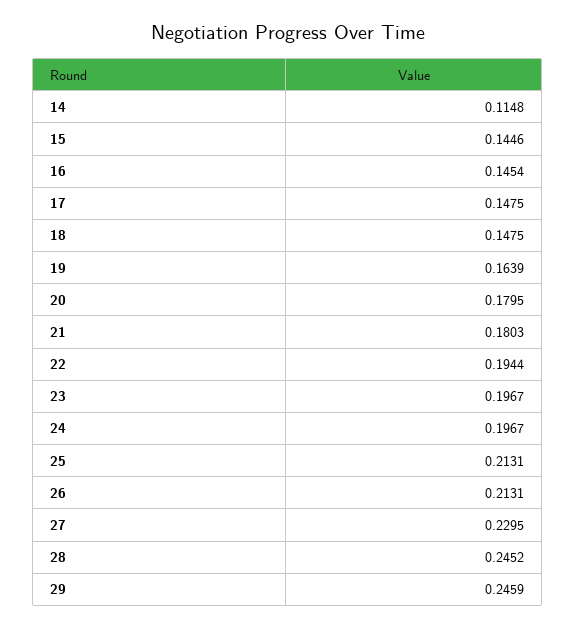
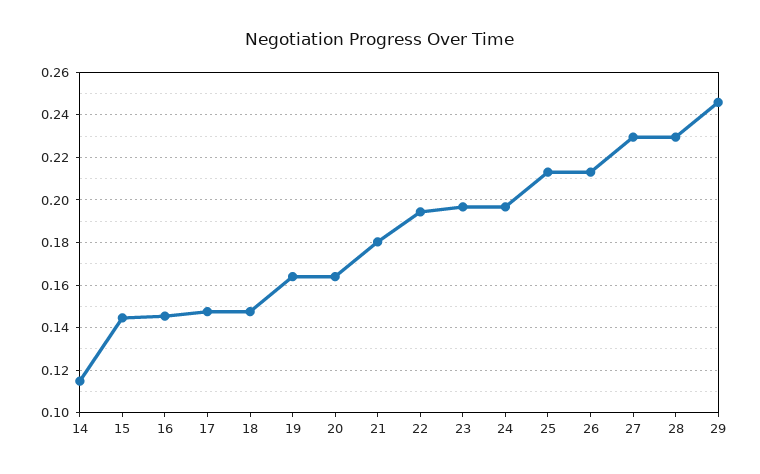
20: 0.1795 -> 0.165
28: 0.2452 -> 0.23

